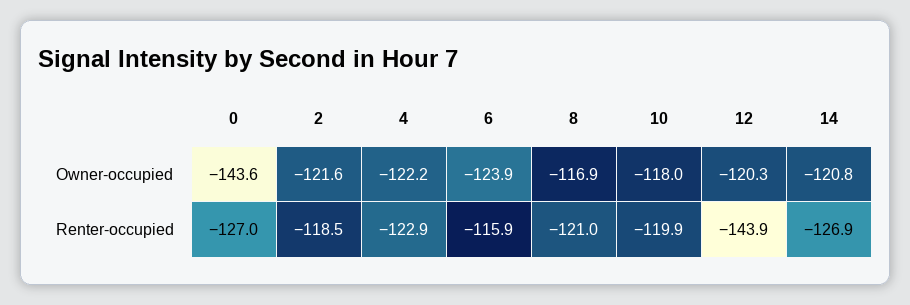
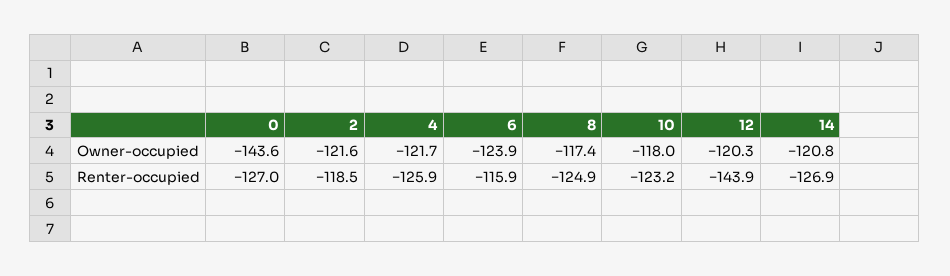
4, Owner-occupied: -122.2 -> -121.7
8, Owner-occupied: -116.9 -> -117.4
4, Renter-occupied: -122.9 -> -125.9
8, Renter-occupied: -121 -> -124.9
10, Renter-occupied: -119.9 -> -123.2

